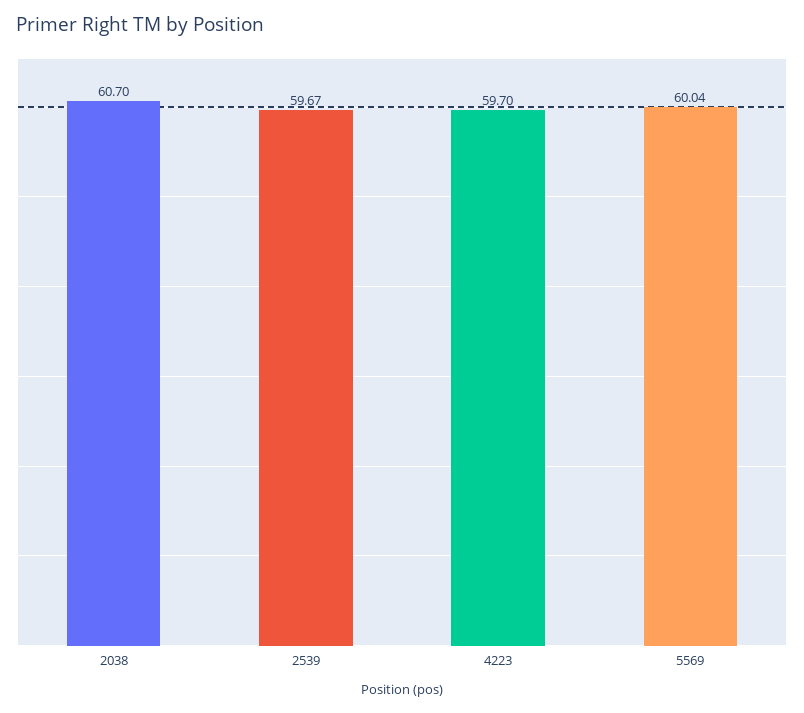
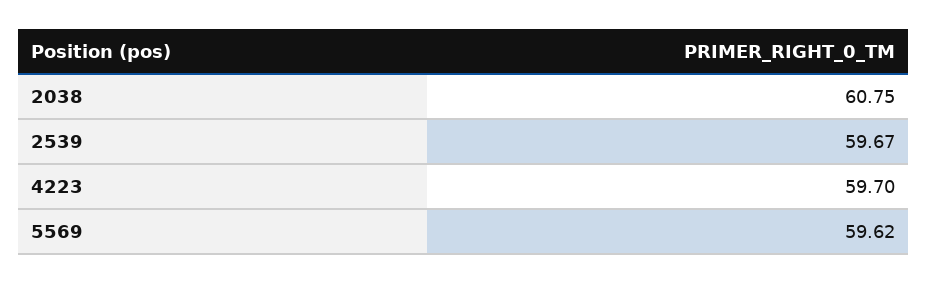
2038: 60.7 -> 60.75
5569: 60.04 -> 59.62

